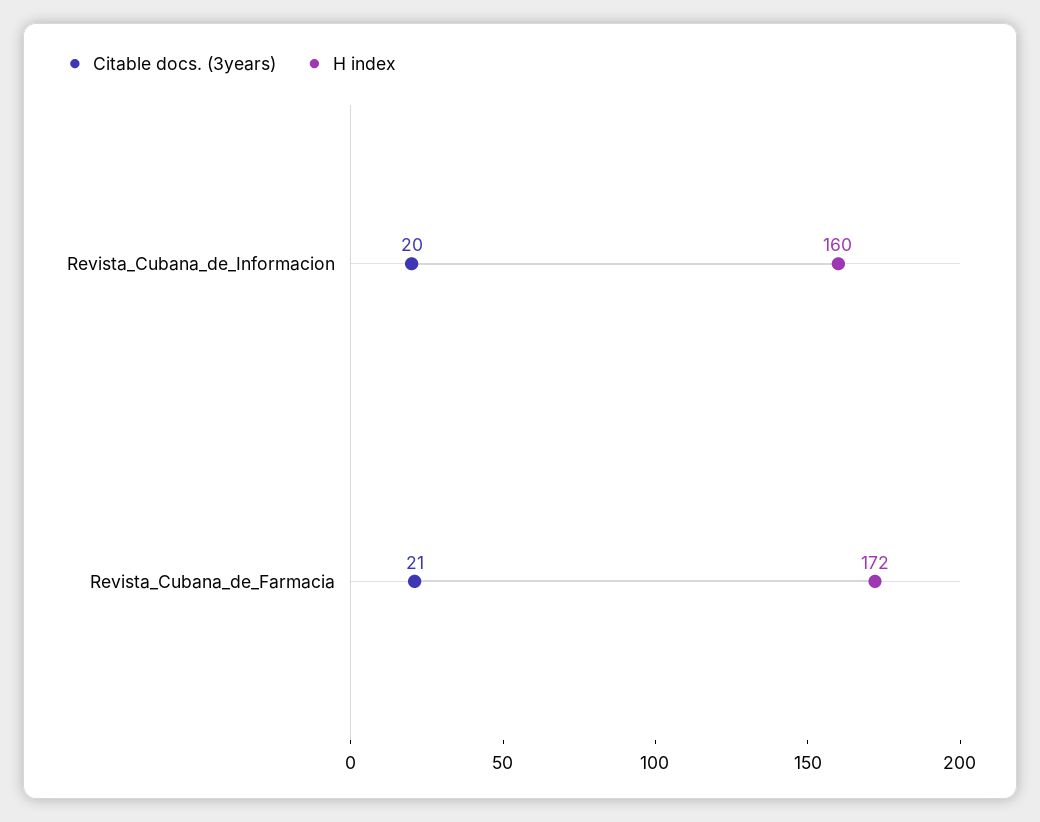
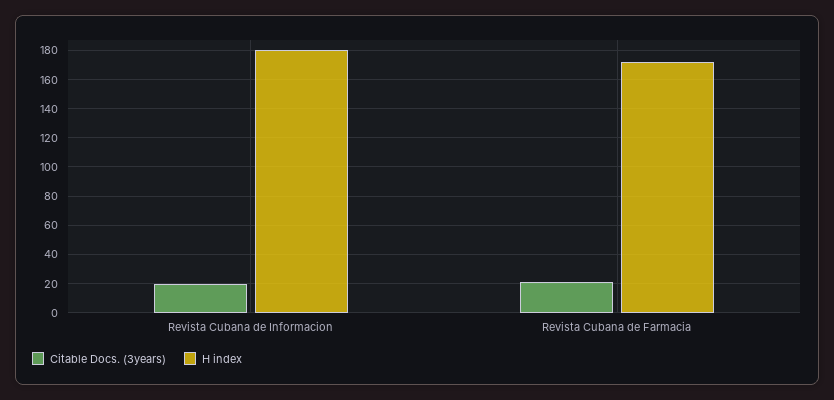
H index, Revista_Cubana_de_Informacion: 160 -> 180

